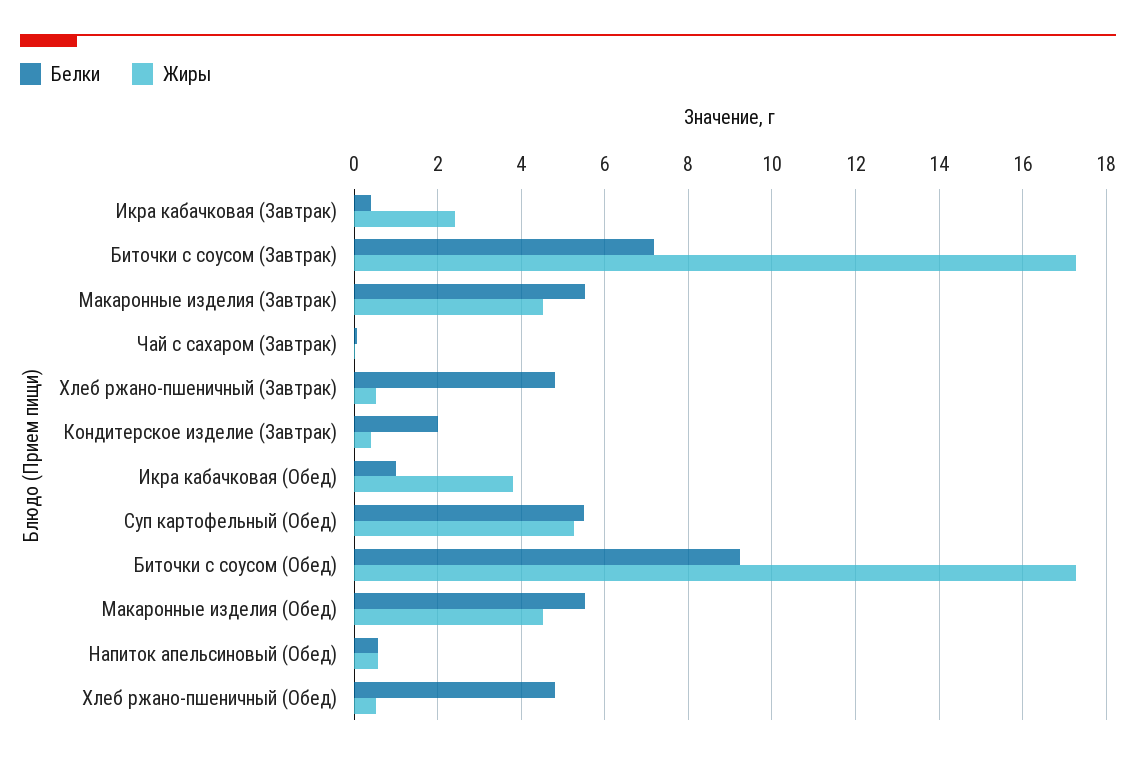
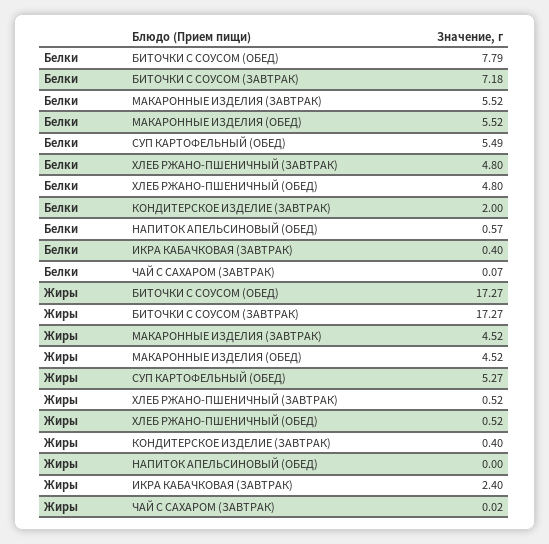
Белки, Икра кабачковая (Обед): 1 -> none
Жиры, Икра кабачковая (Обед): 3.8 -> none
Белки, Биточки с соусом (Обед): 9.2 -> 7.79
Жиры, Напиток апельсиновый (Обед): 0.6 -> 0

